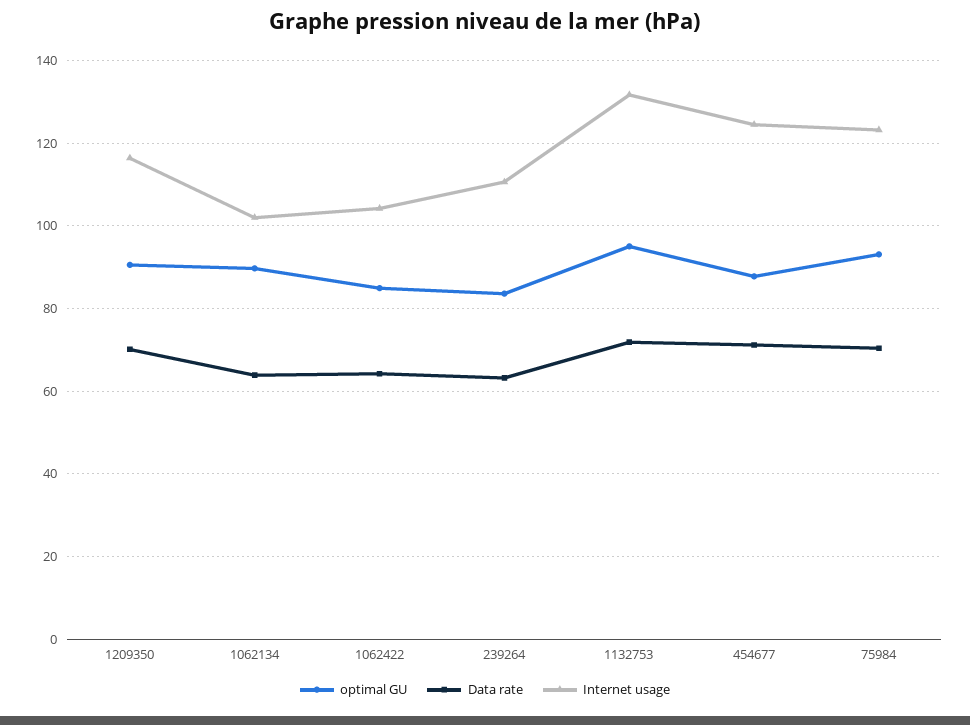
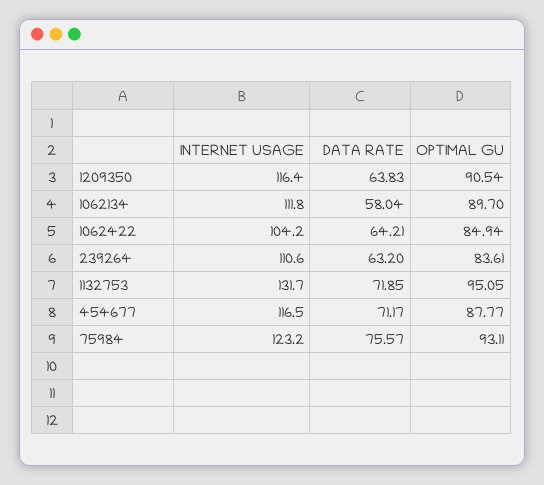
Data rate, 1209350: 70 -> 63.83
Data rate, 1062134: 64 -> 58.04
Internet usage, 1062134: 102 -> 111.8
Internet usage, 454677: 124 -> 116.5
Data rate, 75984: 70 -> 75.57

